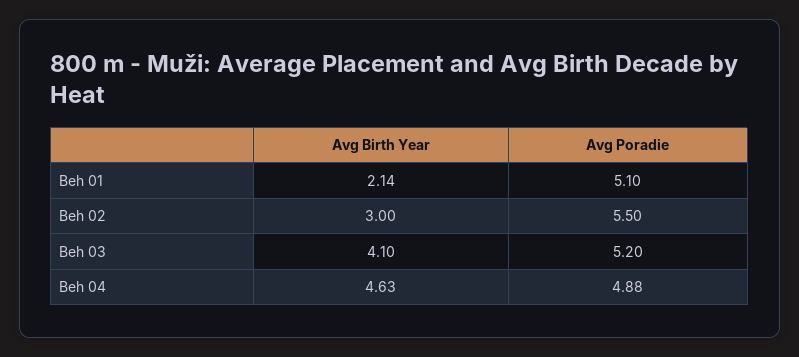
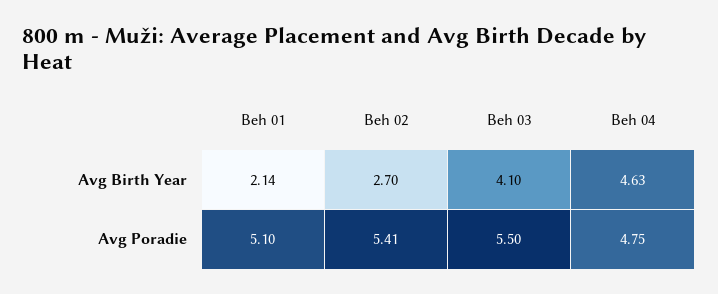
Avg Birth Year, Beh 02: 3 -> 2.7
Avg Poradie, Beh 02: 5.5 -> 5.41
Avg Poradie, Beh 03: 5.2 -> 5.5
Avg Poradie, Beh 04: 4.88 -> 4.75

